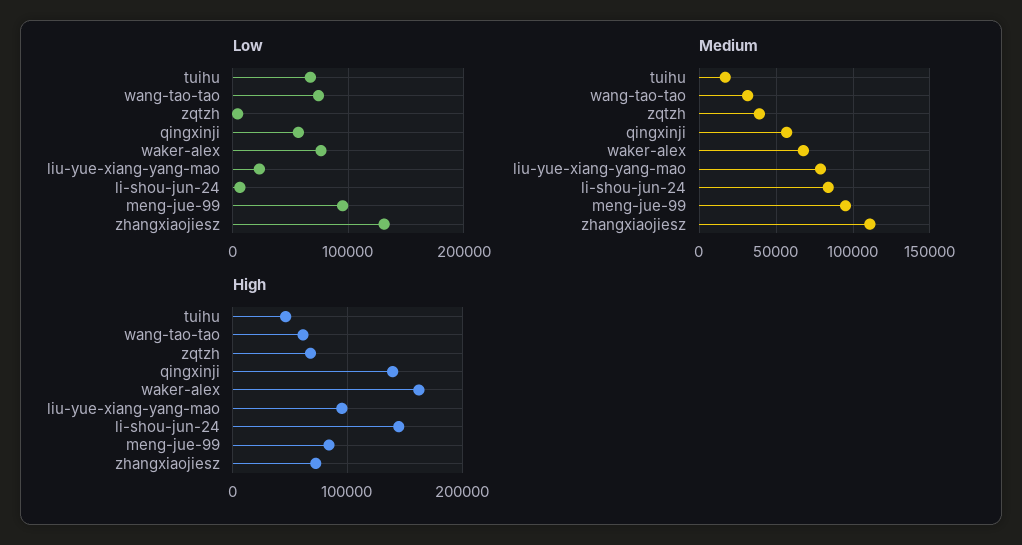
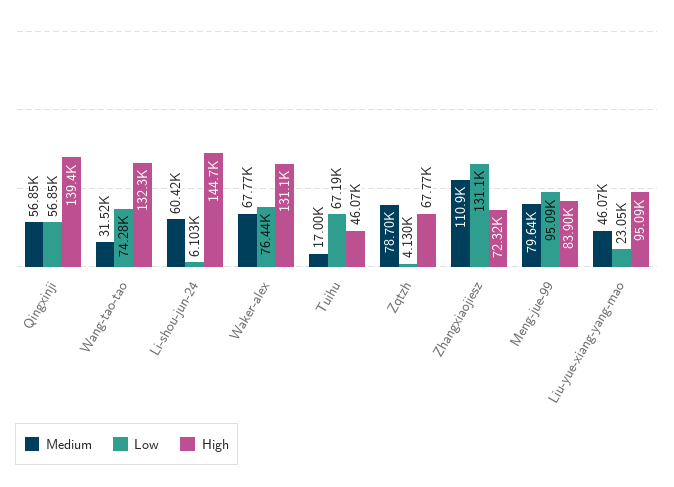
Medium, zqtzh: 40000 -> 78700
Medium, liu-yue-xiang-yang-mao: 80000 -> 46070
Medium, li-shou-jun-24: 85000 -> 60420
Medium, meng-jue-99: 95000 -> 79640
High, wang-tao-tao: 60000 -> 132300
High, waker-alex: 160000 -> 131100

